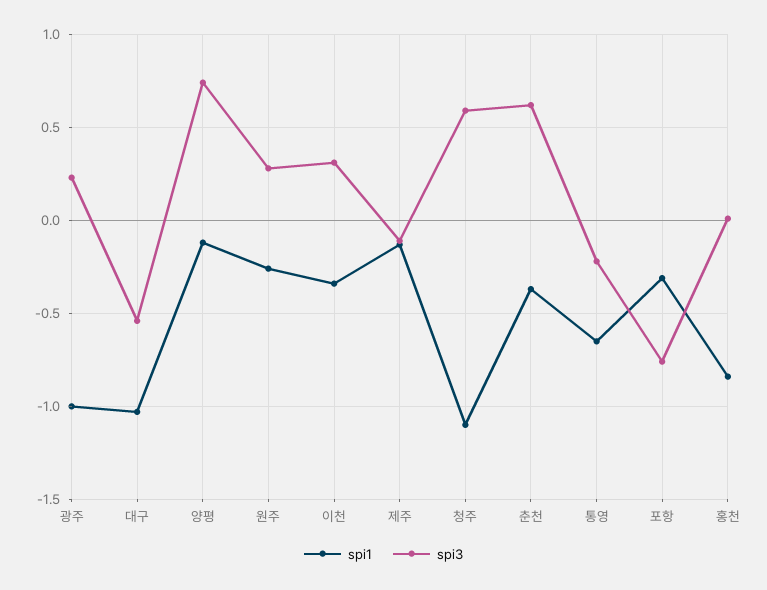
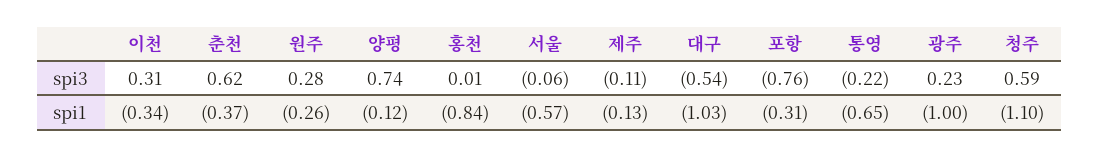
spi3, 서울: none -> -0.06
spi1, 서울: none -> -0.57

